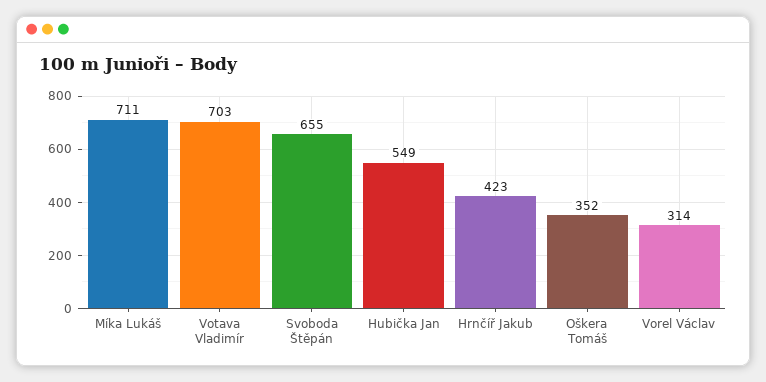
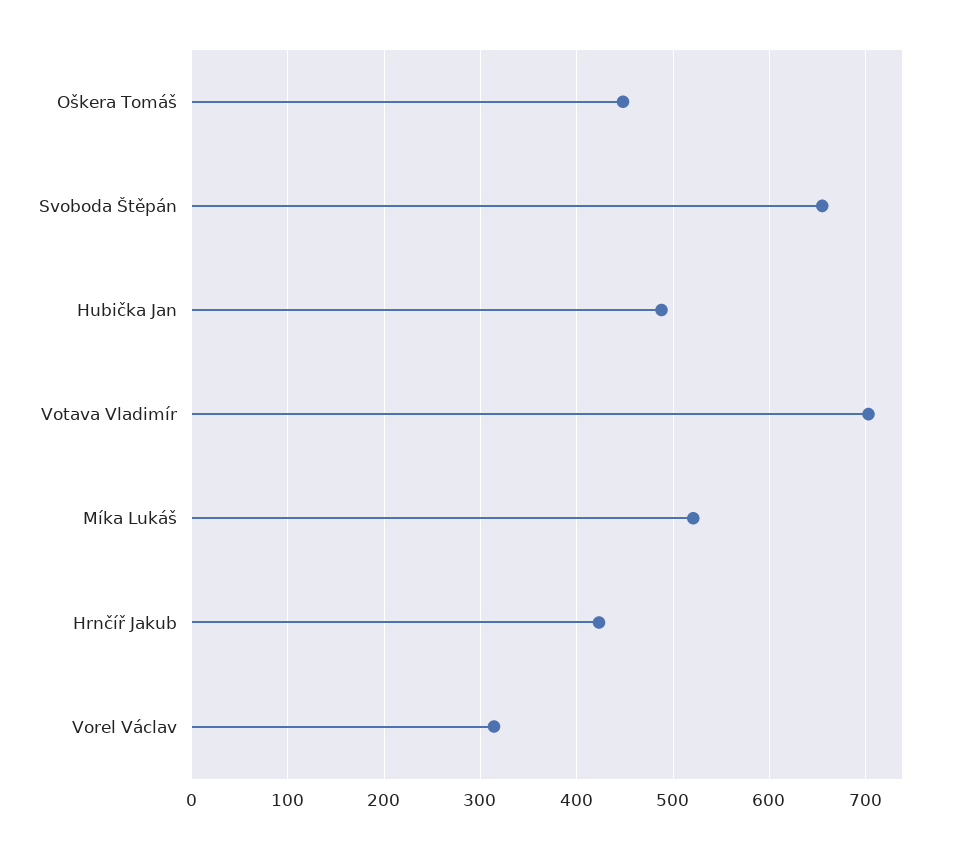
Míka Lukáš: 711 -> 520
Hubička Jan: 549 -> 490
Oškera Tomáš: 352 -> 450

